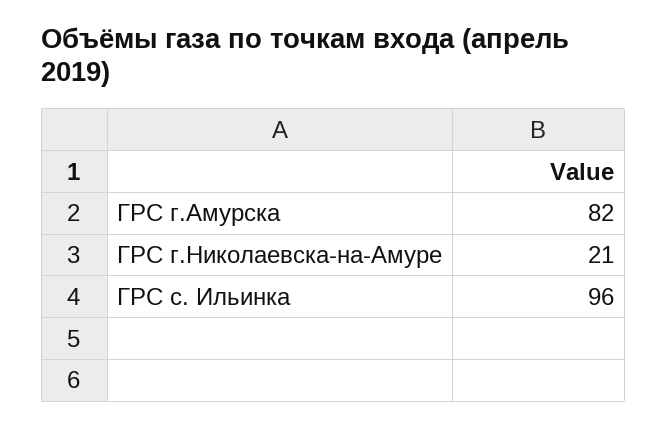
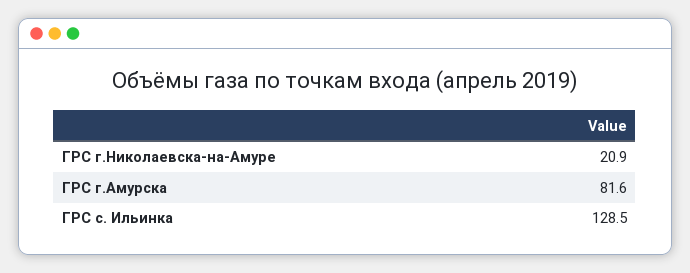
ГРС с. Ильинка: 96 -> 128.5

